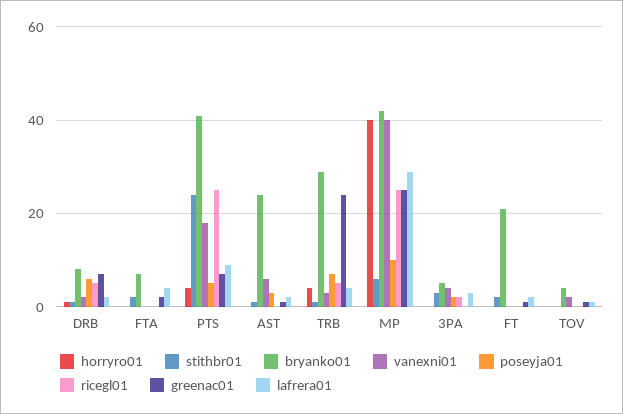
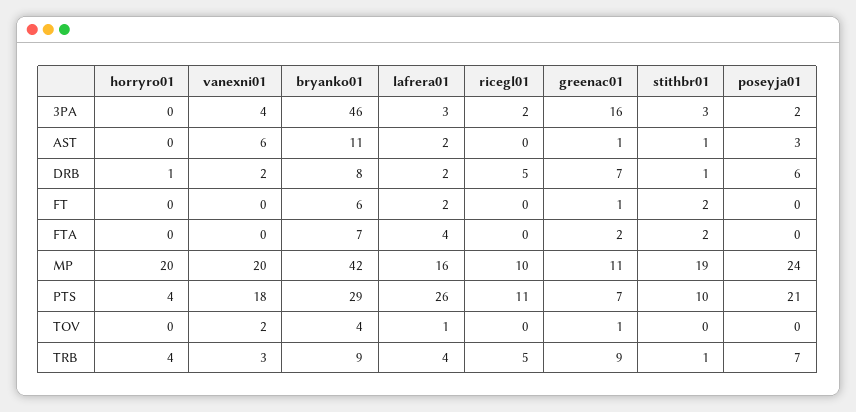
stithbr01, PTS: 25 -> 10
bryanko01, PTS: 40 -> 29
poseyja01, PTS: 5 -> 21
ricegl01, PTS: 25 -> 11
lafrera01, PTS: 10 -> 26
bryanko01, AST: 25 -> 11
bryanko01, TRB: 30 -> 9
greenac01, TRB: 25 -> 9
horryro01, MP: 40 -> 20
stithbr01, MP: 5 -> 19
vanexni01, MP: 40 -> 20
poseyja01, MP: 10 -> 24
ricegl01, MP: 25 -> 10
greenac01, MP: 25 -> 11
lafrera01, MP: 30 -> 16
bryanko01, 3PA: 5 -> 46
greenac01, 3PA: 0 -> 16
bryanko01, FT: 20 -> 6

